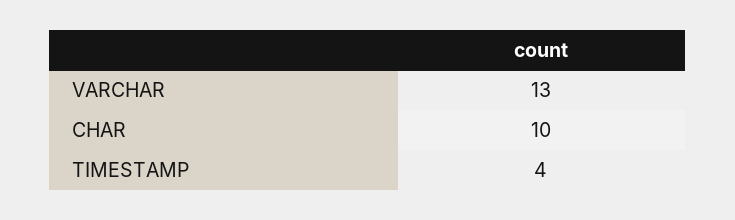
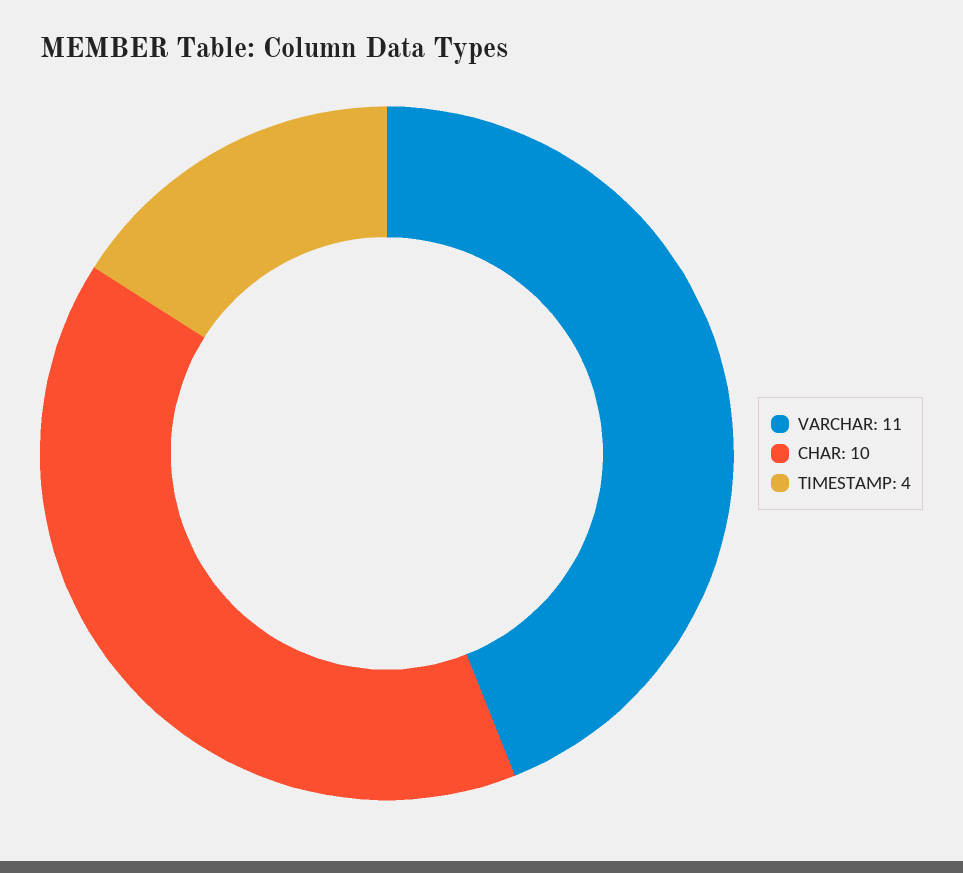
VARCHAR: 13 -> 11

